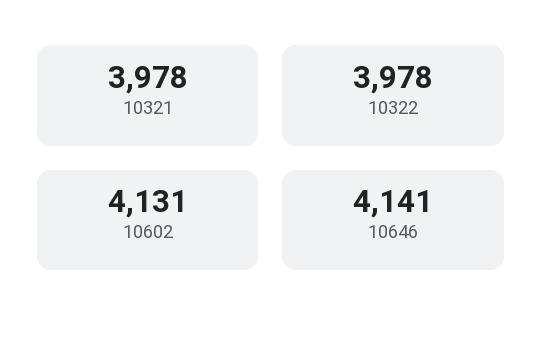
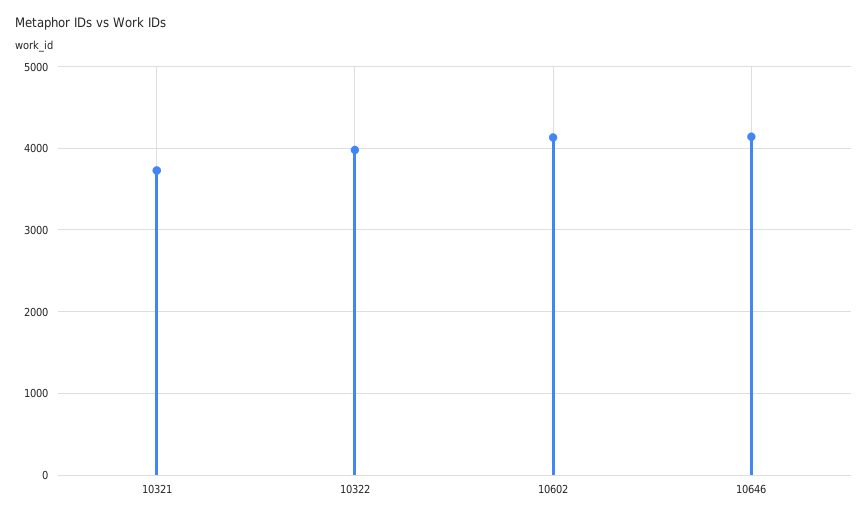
10321: 3978 -> 3700

